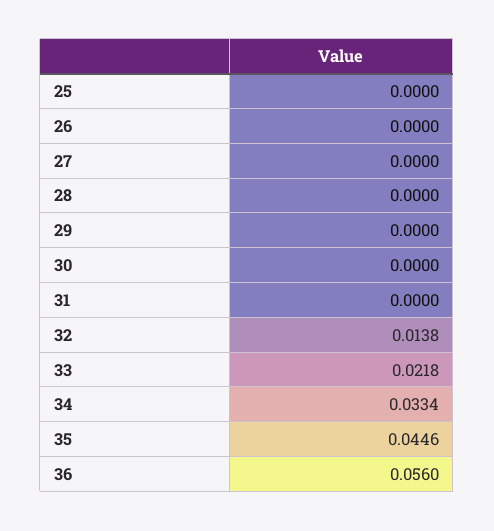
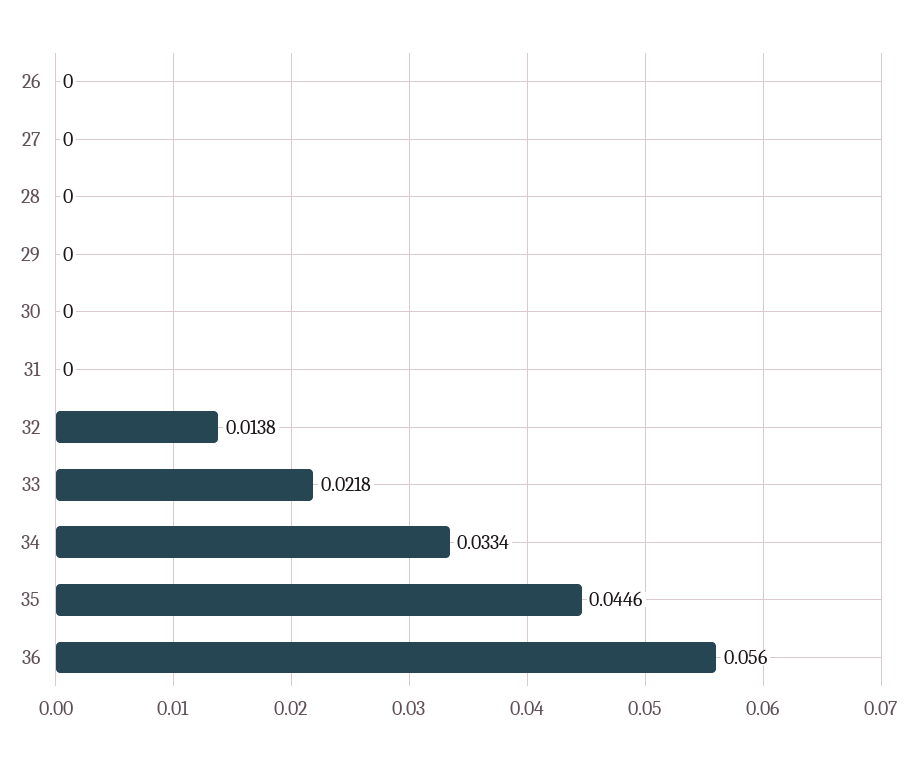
25: 0 -> none

